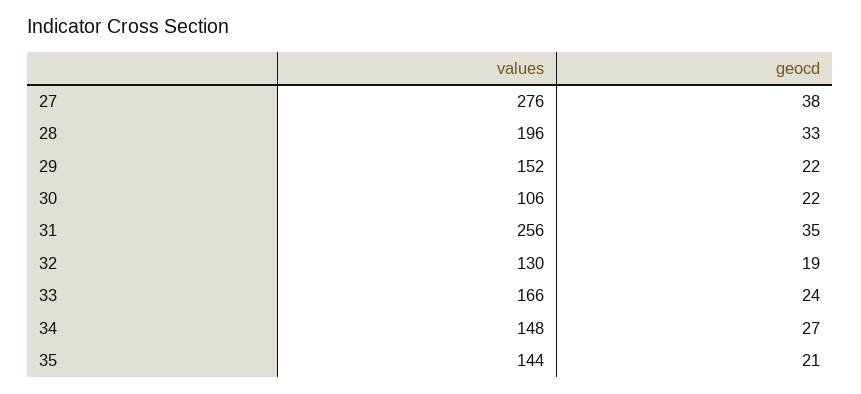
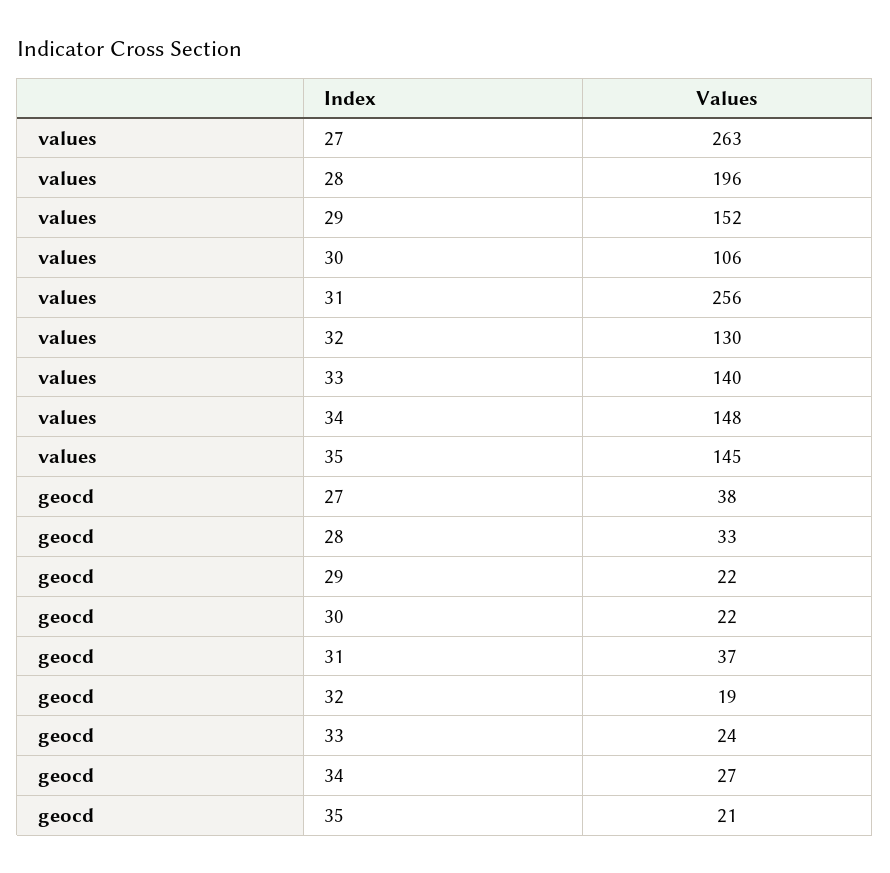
values, 27: 276 -> 263
geocd, 31: 35 -> 37
values, 33: 166 -> 140
values, 35: 144 -> 145

